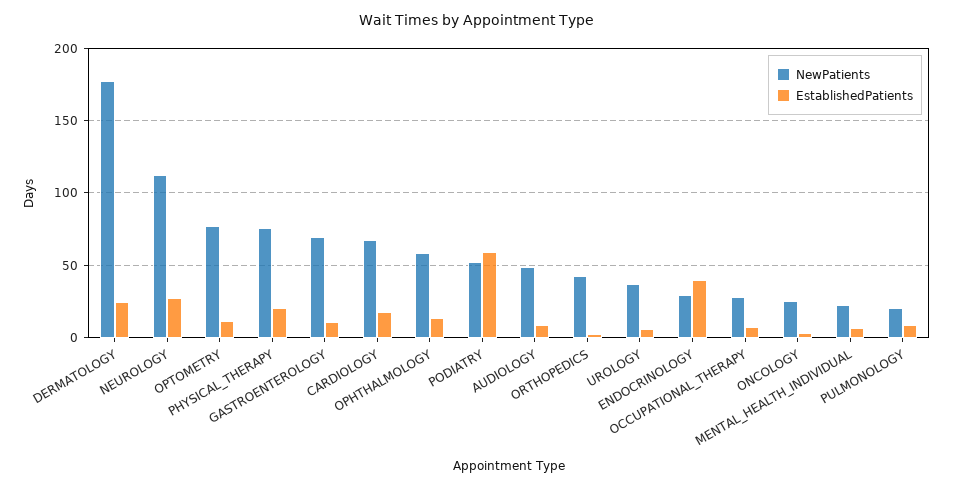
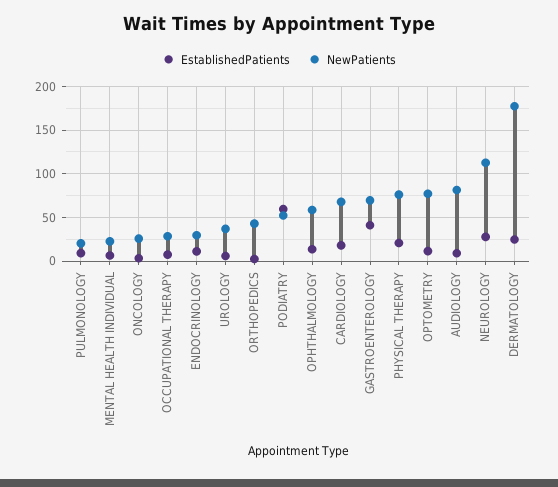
EstablishedPatients, GASTROENTEROLOGY: 10 -> 40
NewPatients, AUDIOLOGY: 50 -> 80
EstablishedPatients, ENDOCRINOLOGY: 40 -> 10

